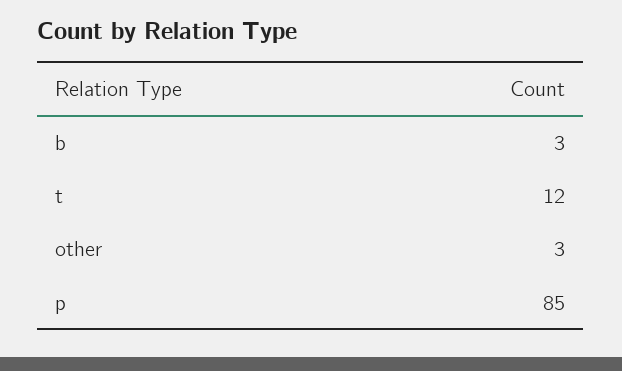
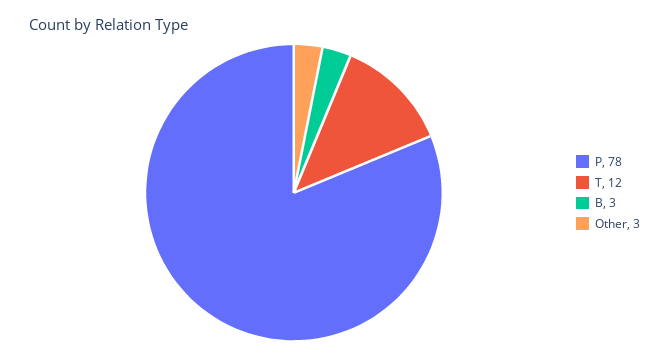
p: 85 -> 78

